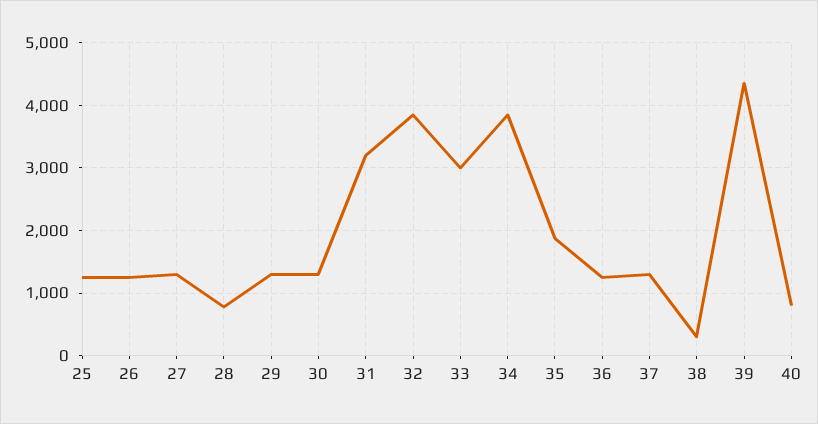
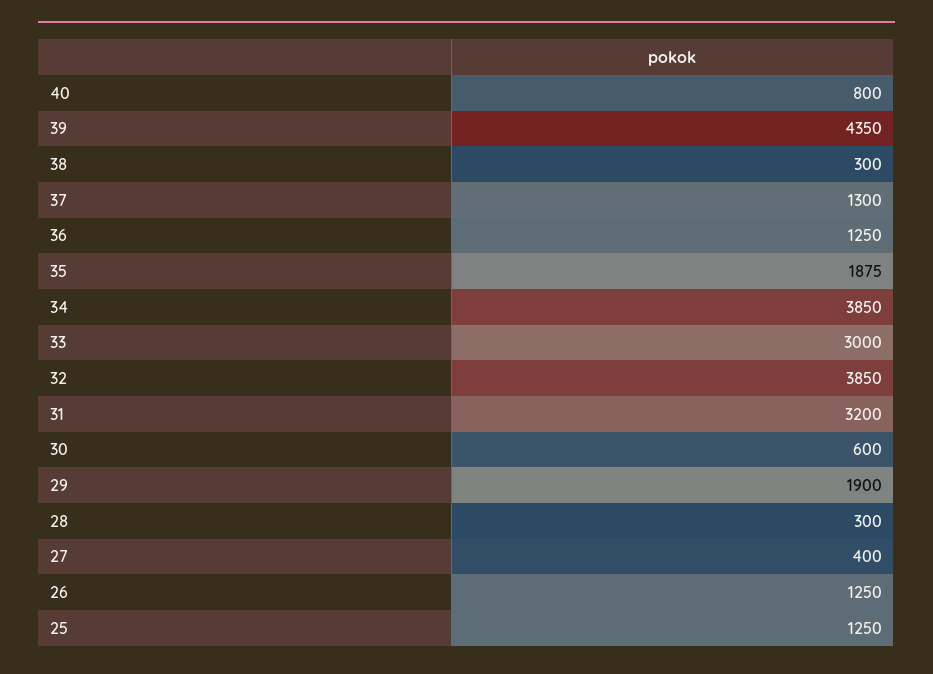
27: 1300 -> 400
28: 800 -> 300
29: 1300 -> 1900
30: 1300 -> 600

